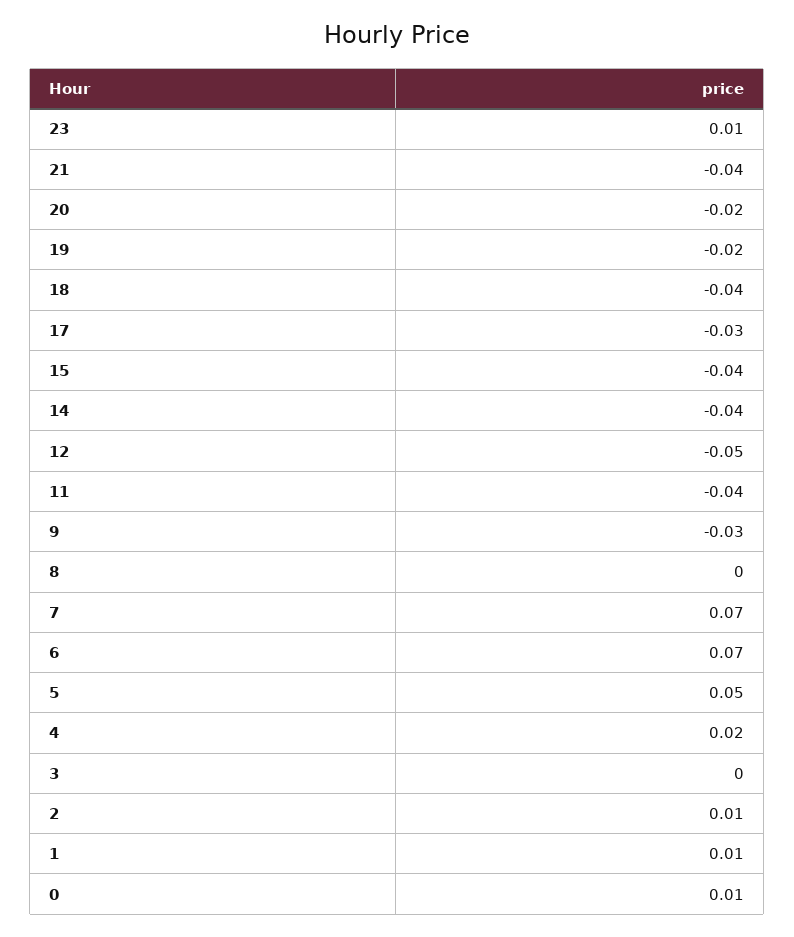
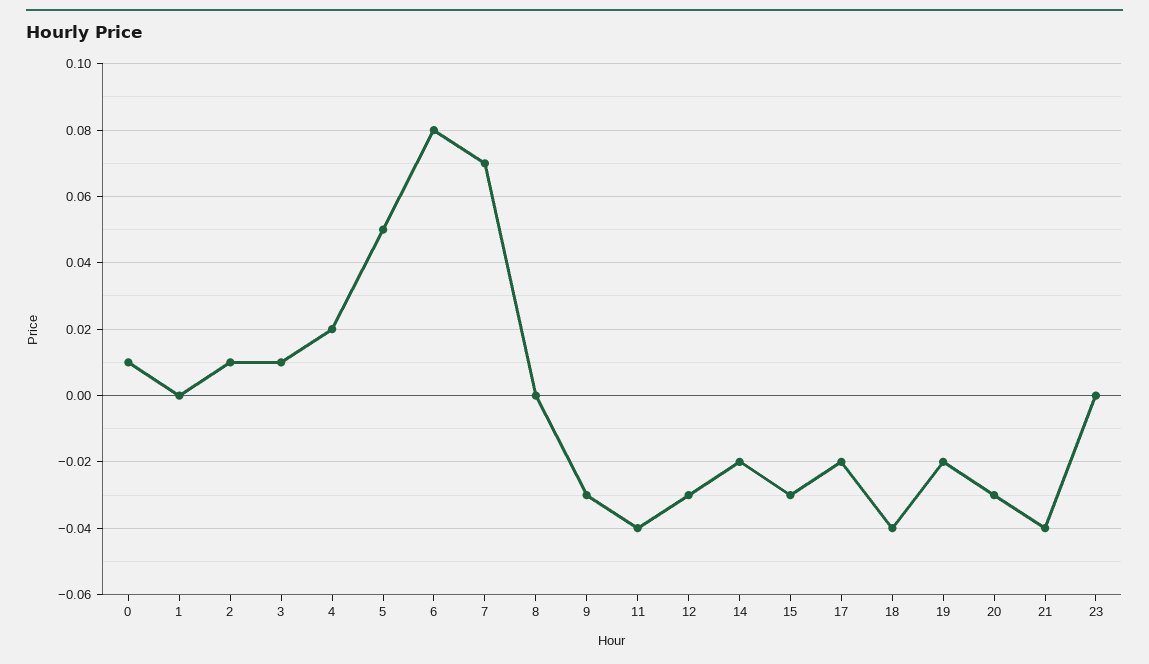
23: 0.01 -> 0
20: -0.02 -> -0.03
17: -0.03 -> -0.02
15: -0.04 -> -0.03
14: -0.04 -> -0.02
12: -0.05 -> -0.03
6: 0.07 -> 0.08
3: 0 -> 0.01
1: 0.01 -> 0

